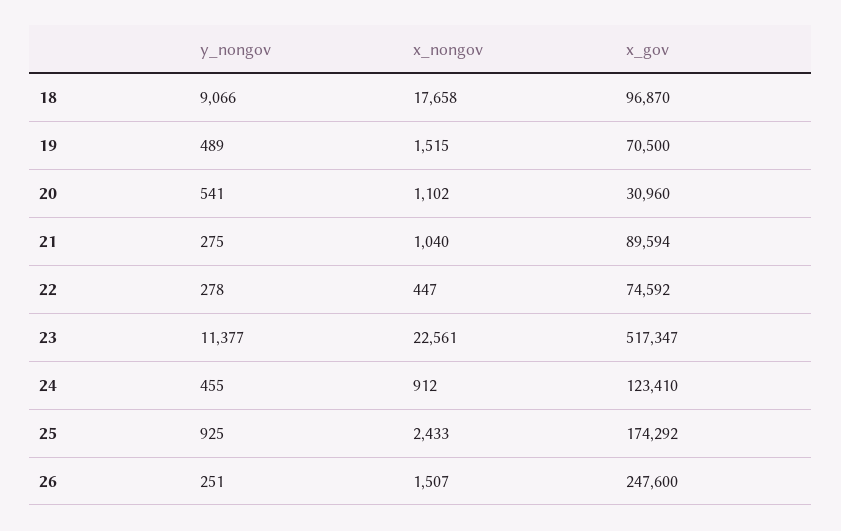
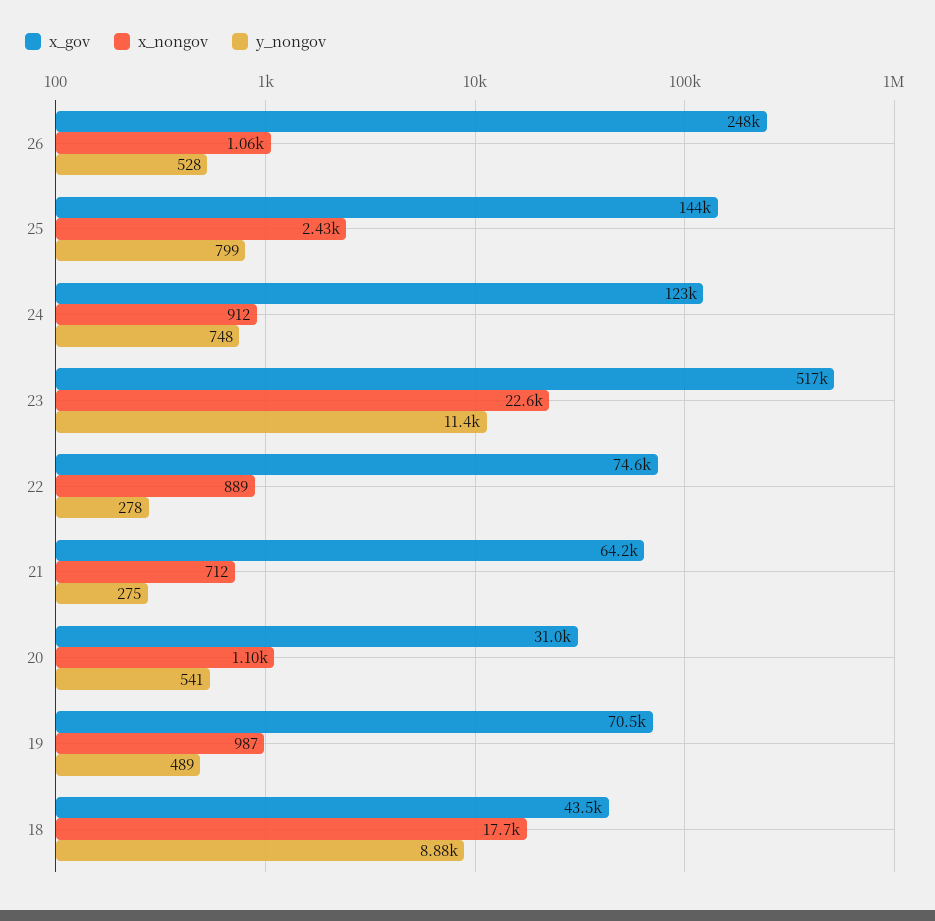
y_nongov, 18: 9066 -> 8880
x_gov, 18: 96870 -> 43500
x_nongov, 19: 1515 -> 987
x_nongov, 21: 1040 -> 712
x_gov, 21: 89594 -> 64200
x_nongov, 22: 447 -> 889
y_nongov, 24: 455 -> 748
y_nongov, 25: 925 -> 799
x_gov, 25: 174292 -> 144000
y_nongov, 26: 251 -> 528
x_nongov, 26: 1507 -> 1060

